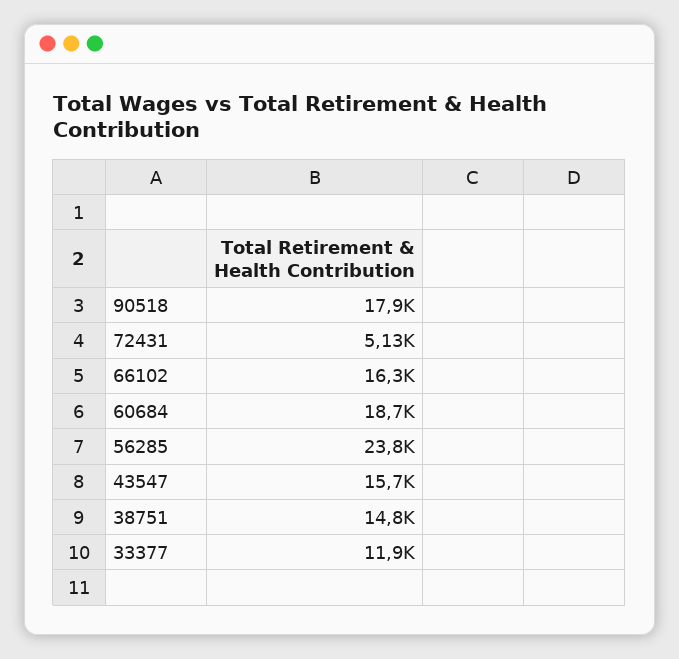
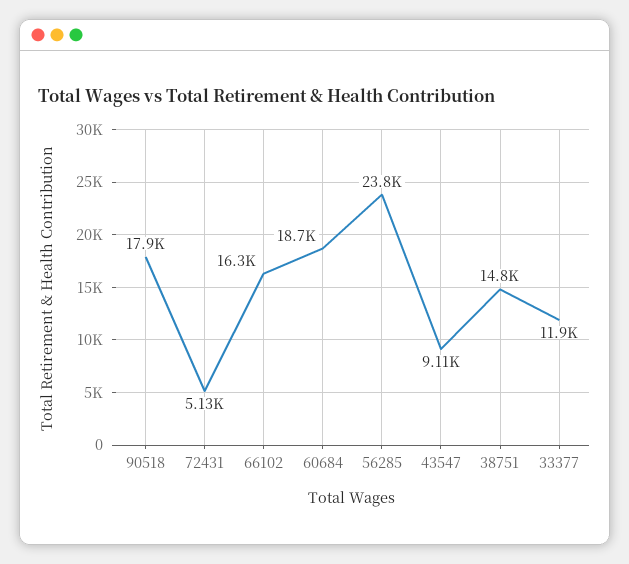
43547: 15700 -> 9110

